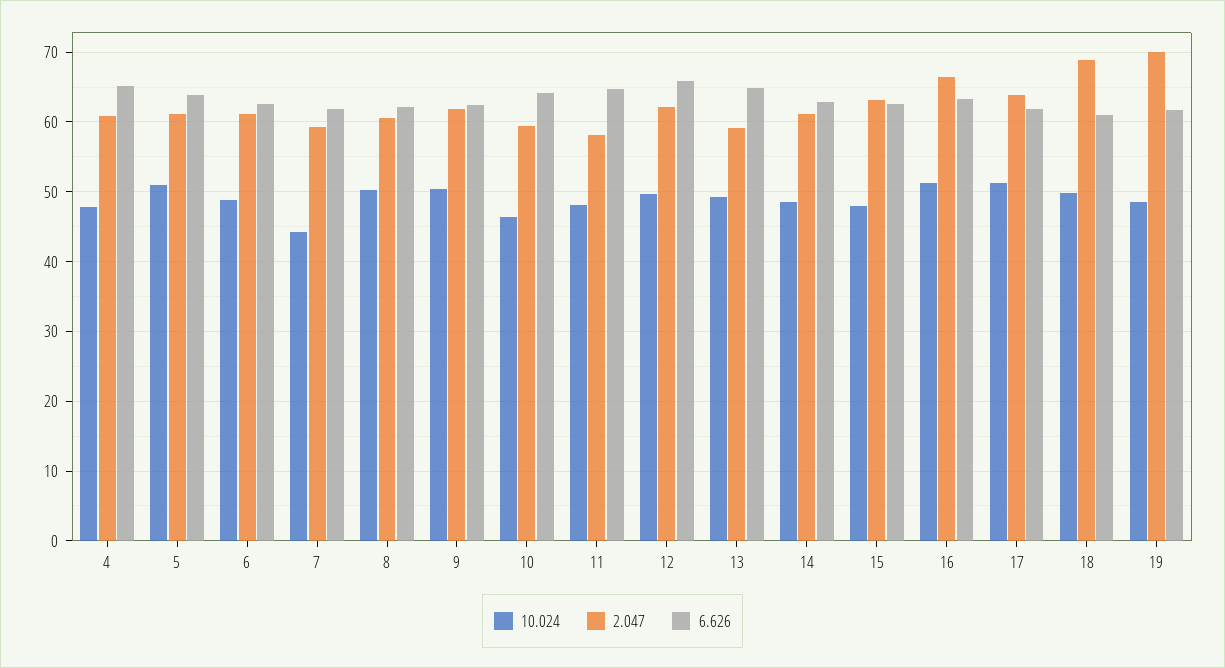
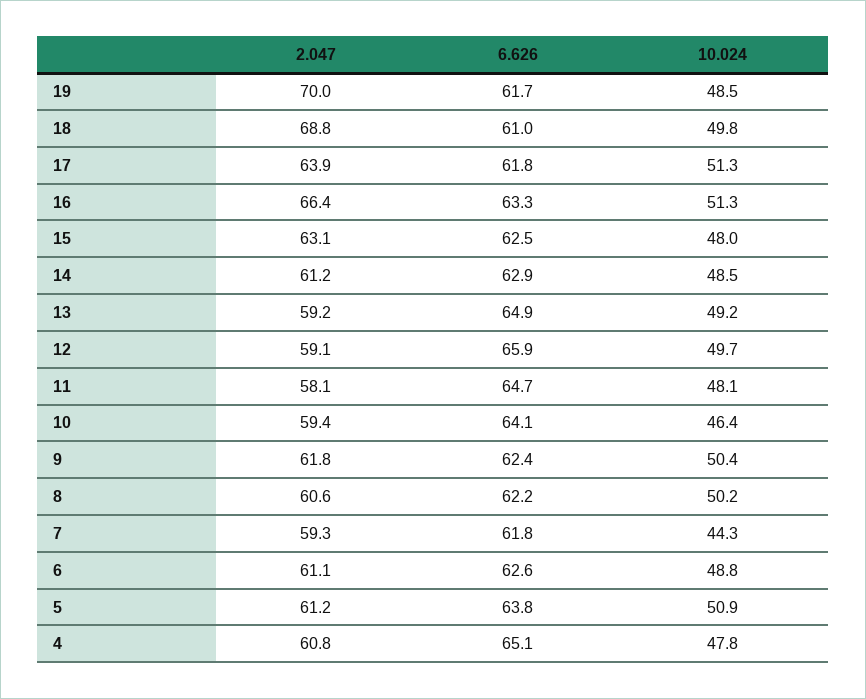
2.047, 12: 62 -> 59.1

